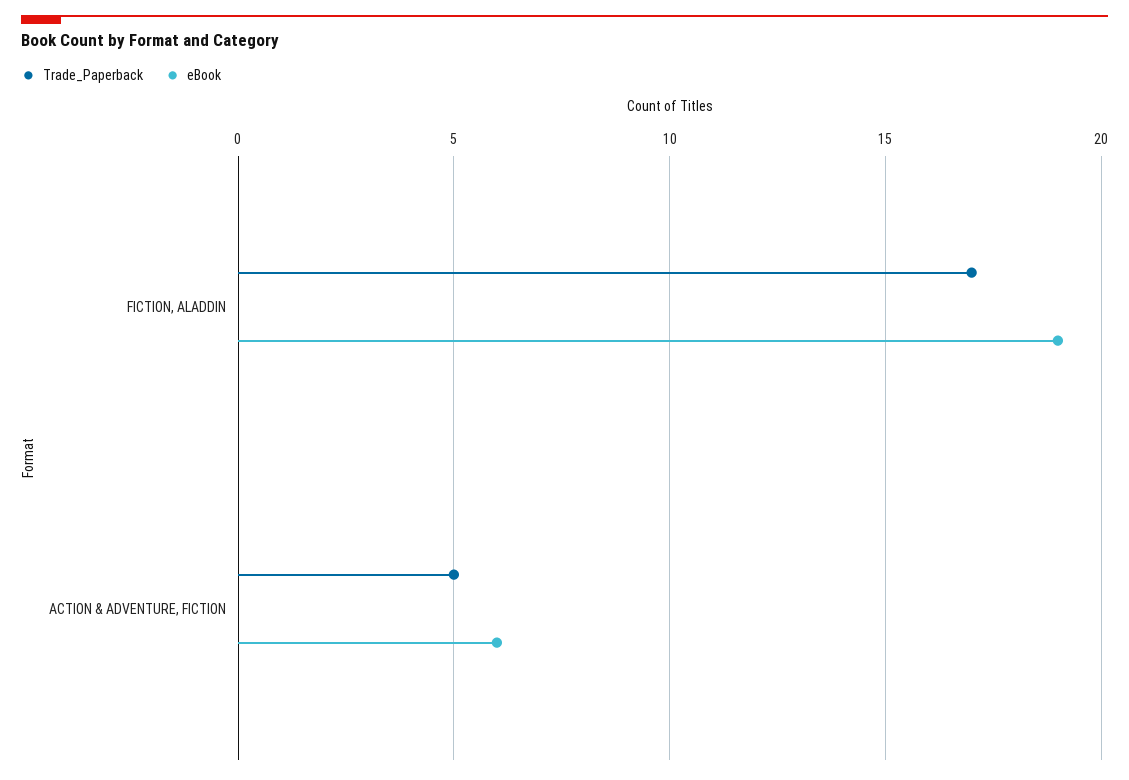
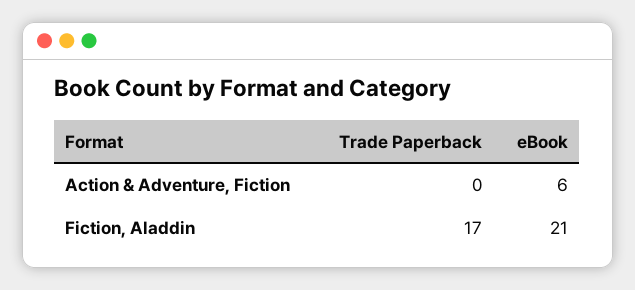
eBook, FICTION, ALADDIN: 19 -> 21
Trade_Paperback, ACTION & ADVENTURE, FICTION: 5 -> 0

